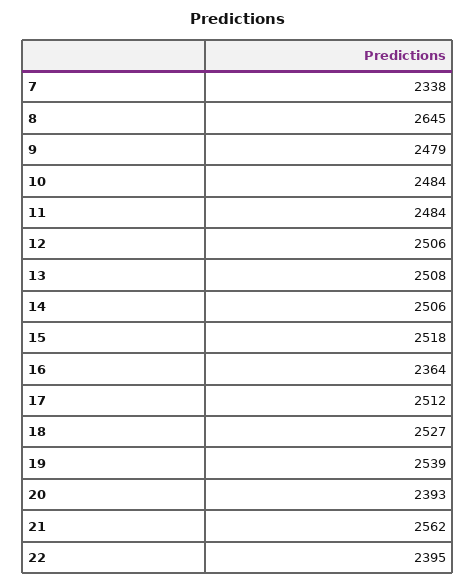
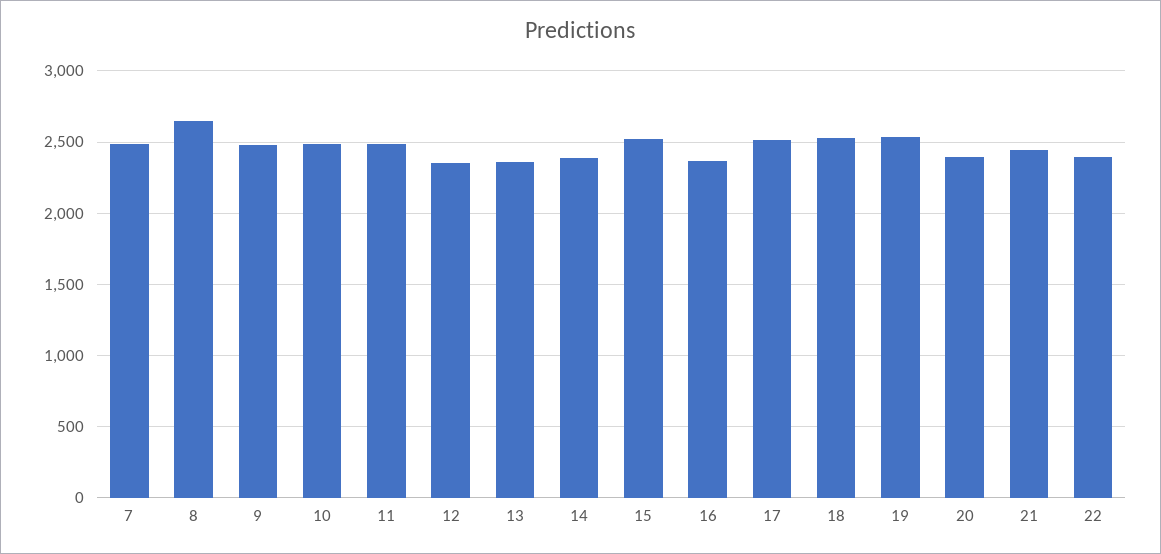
7: 2338 -> 2500
12: 2506 -> 2350
13: 2508 -> 2350
14: 2506 -> 2400
21: 2562 -> 2450

